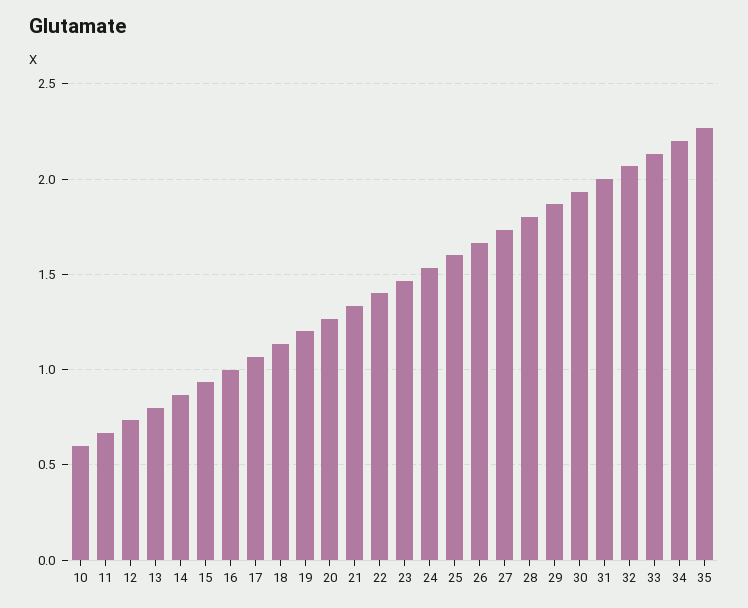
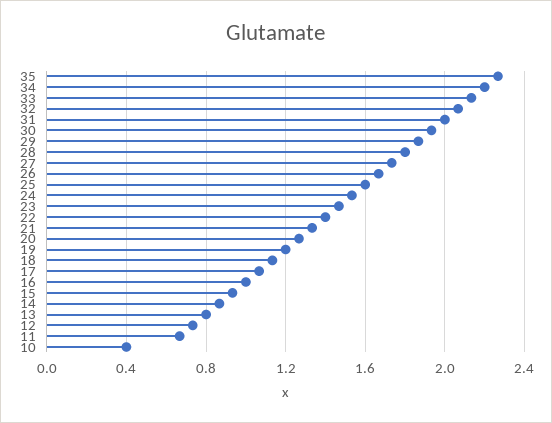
10: 0.6 -> 0.4

